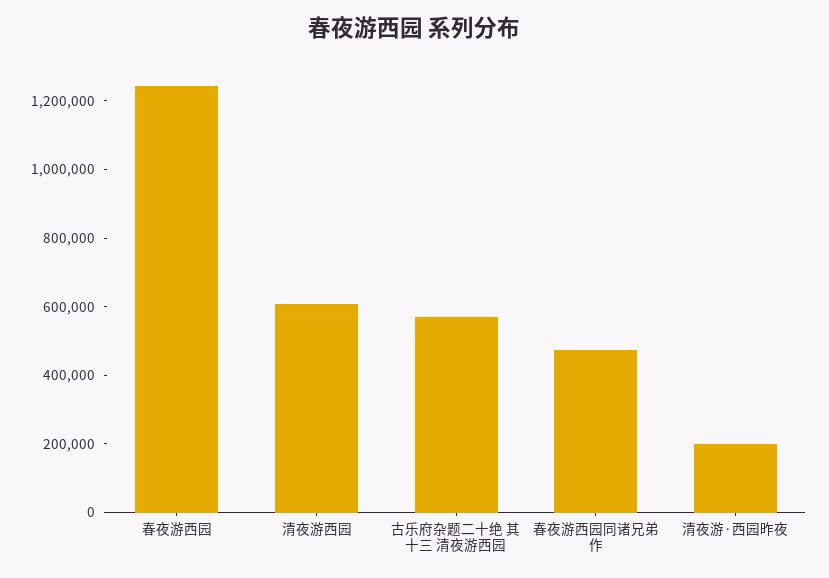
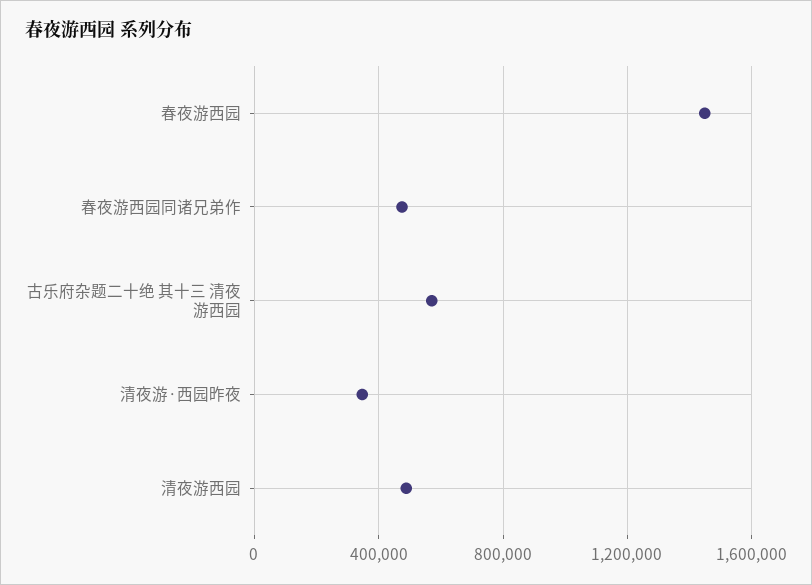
春夜游西园: 1250000 -> 1450000
清夜游西园: 600000 -> 500000
清夜游·西园昨夜: 200000 -> 350000

